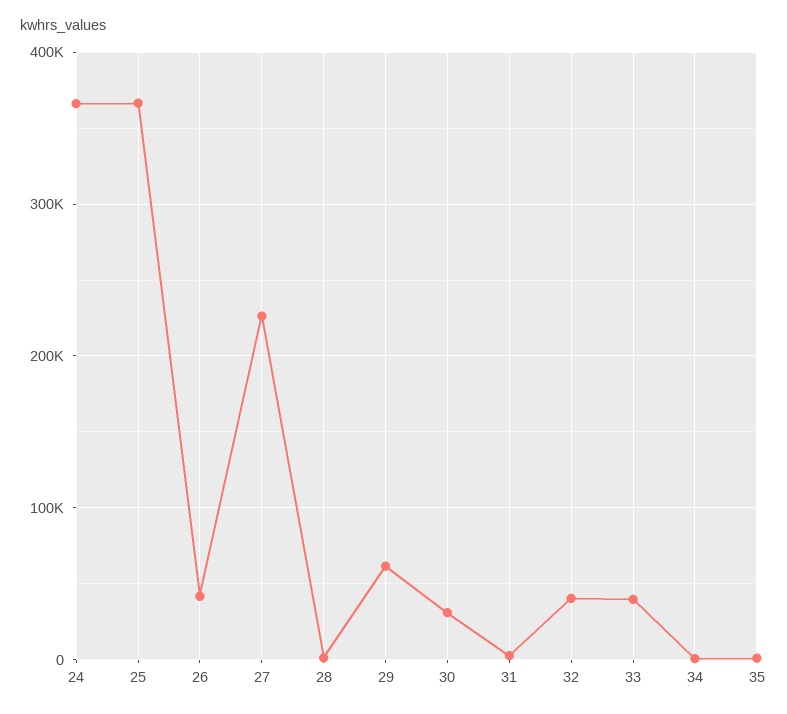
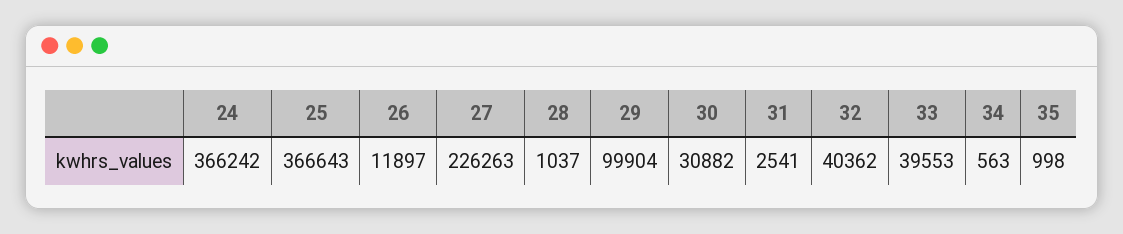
26: 40000 -> 11897
29: 60000 -> 99904

